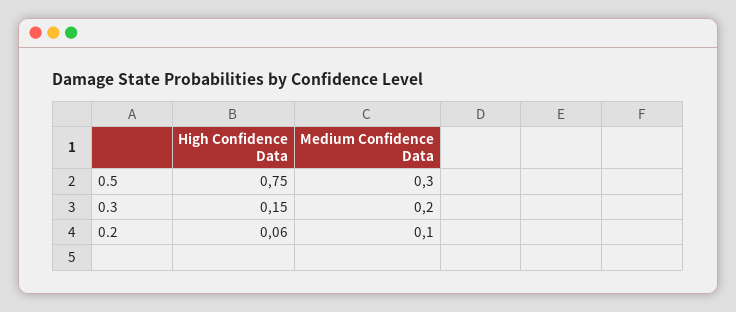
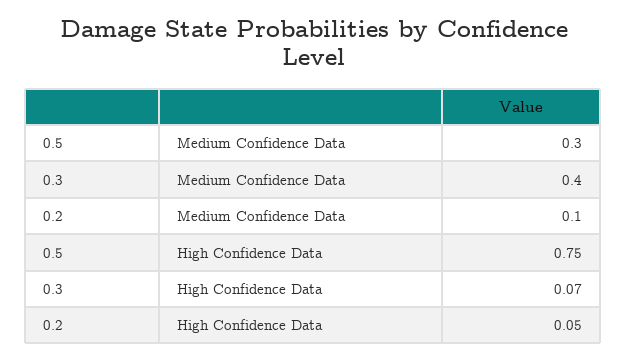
High Confidence Data, 0.3: 0.15 -> 0.07
Medium Confidence Data, 0.3: 0.2 -> 0.4
High Confidence Data, 0.2: 0.06 -> 0.05

